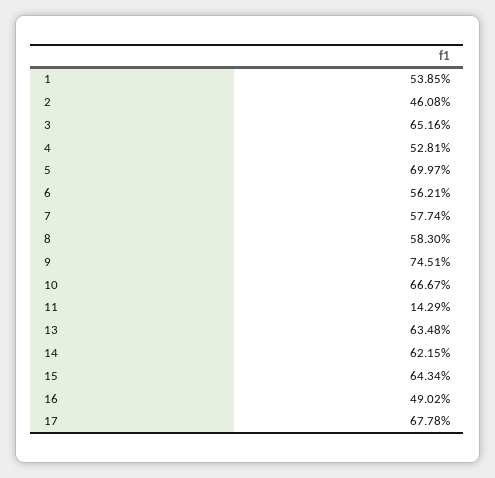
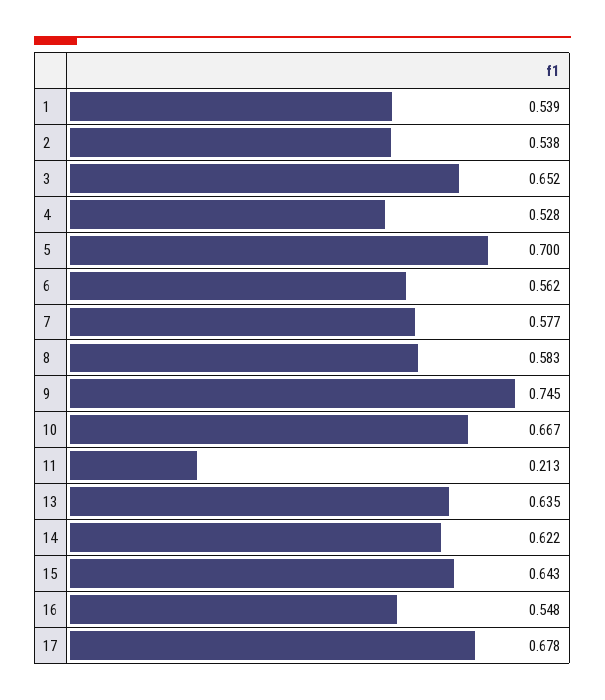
2: 0.4608 -> 0.538
11: 0.1429 -> 0.213
16: 0.4902 -> 0.548

